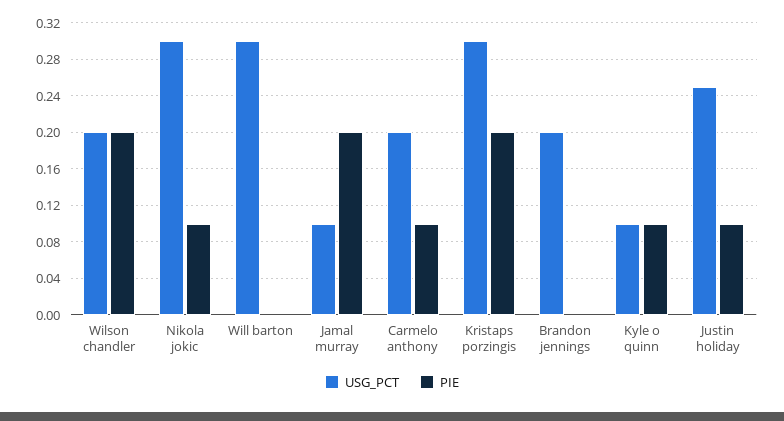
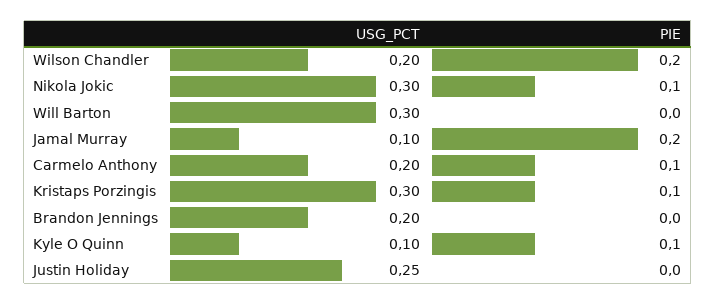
PIE, Kristaps porzingis: 0.2 -> 0.1
PIE, Justin holiday: 0.1 -> 0

